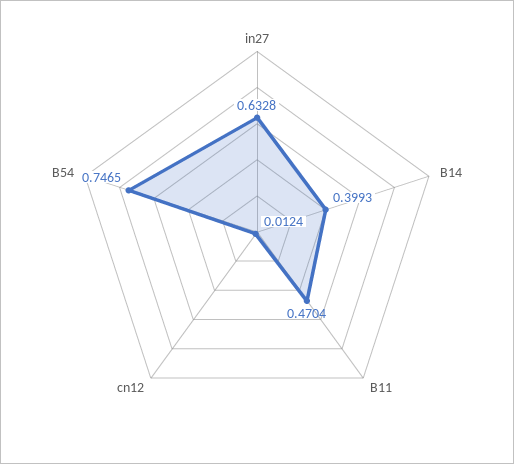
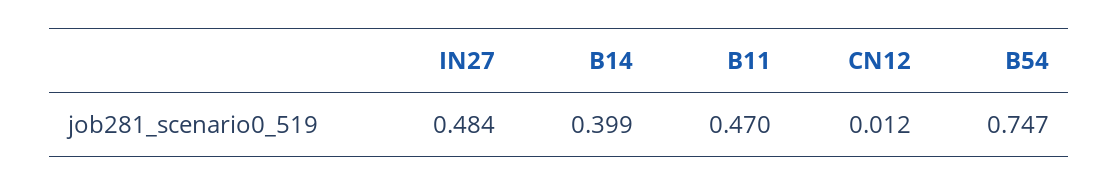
in27: 0.6328 -> 0.484

